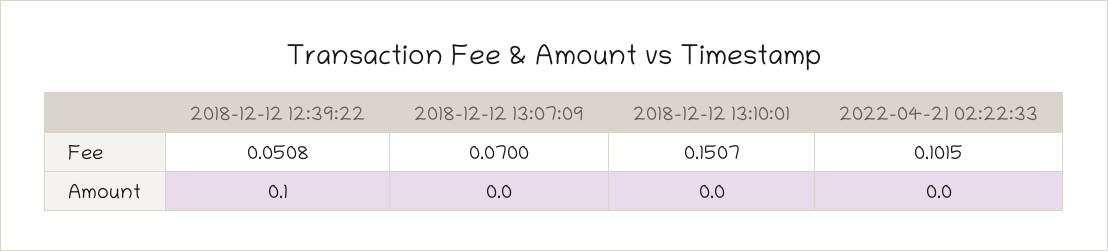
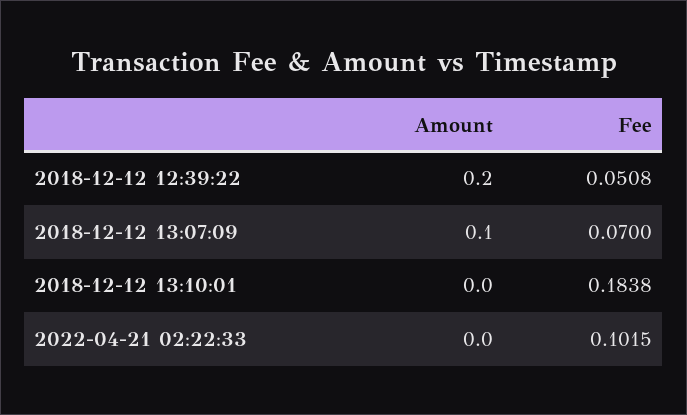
2018-12-12 13:10:01, Fee: 0.1507 -> 0.1838
2018-12-12 12:39:22, Amount: 0.1 -> 0.2
2018-12-12 13:07:09, Amount: 0 -> 0.1

